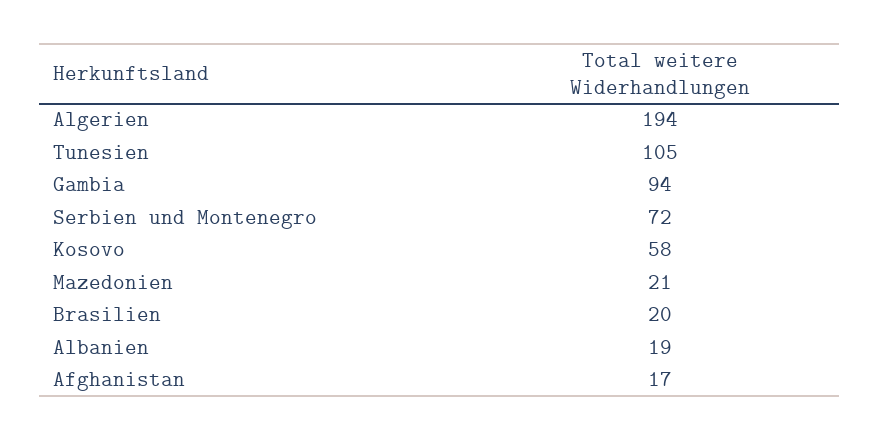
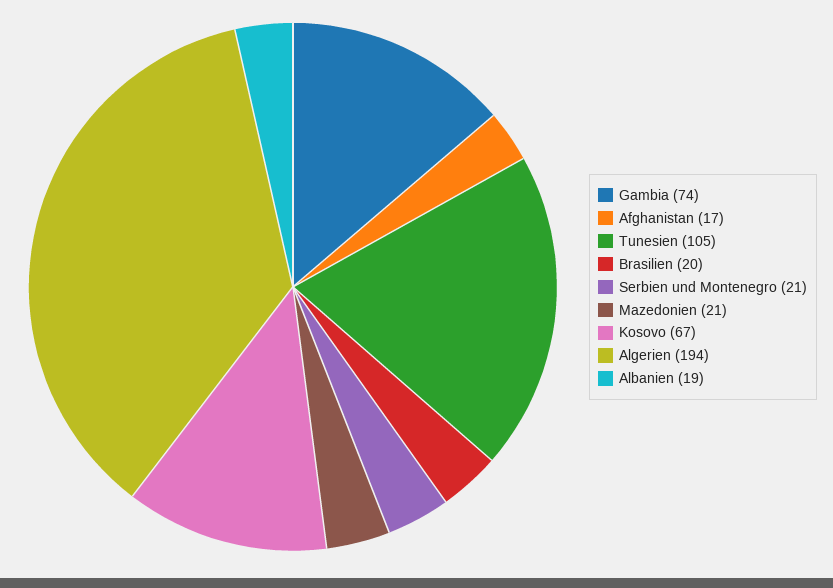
Gambia: 94 -> 74
Serbien und Montenegro: 72 -> 21
Kosovo: 58 -> 67

